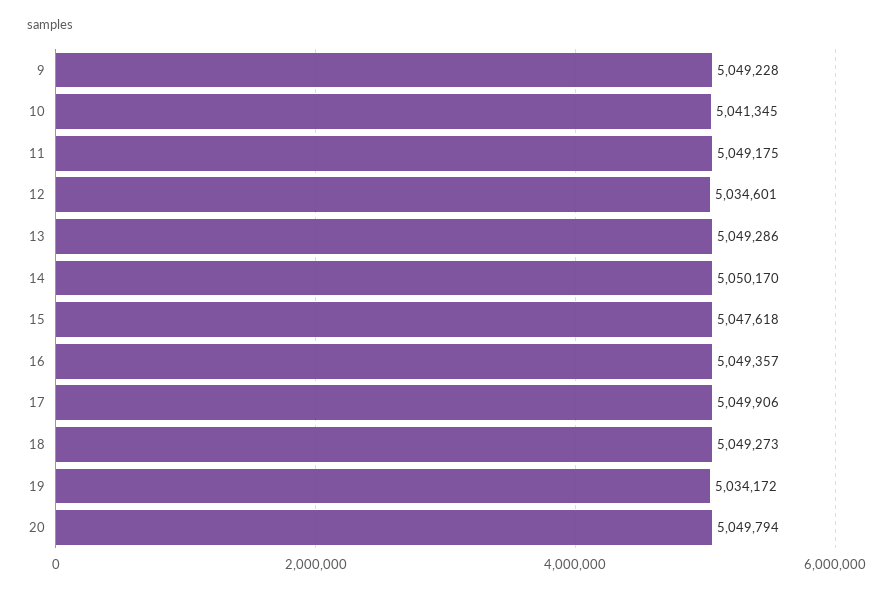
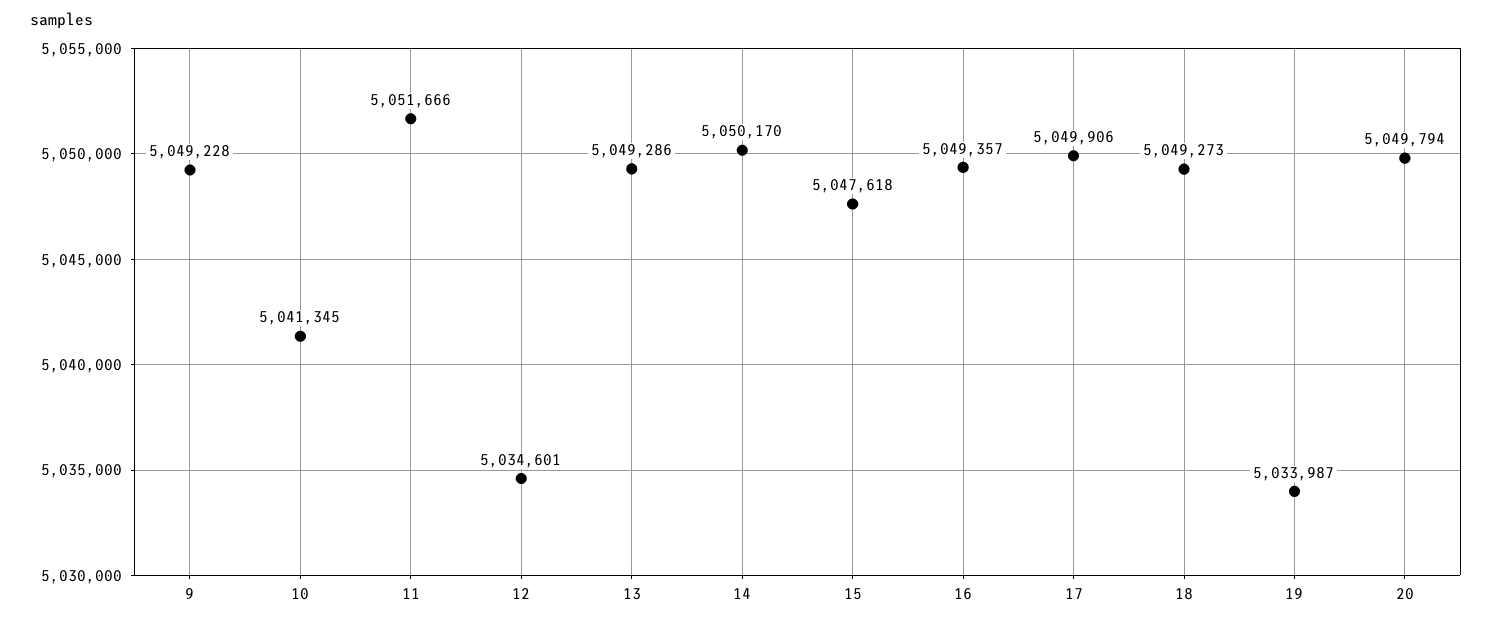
11: 5049175 -> 5051666
19: 5034172 -> 5033987

